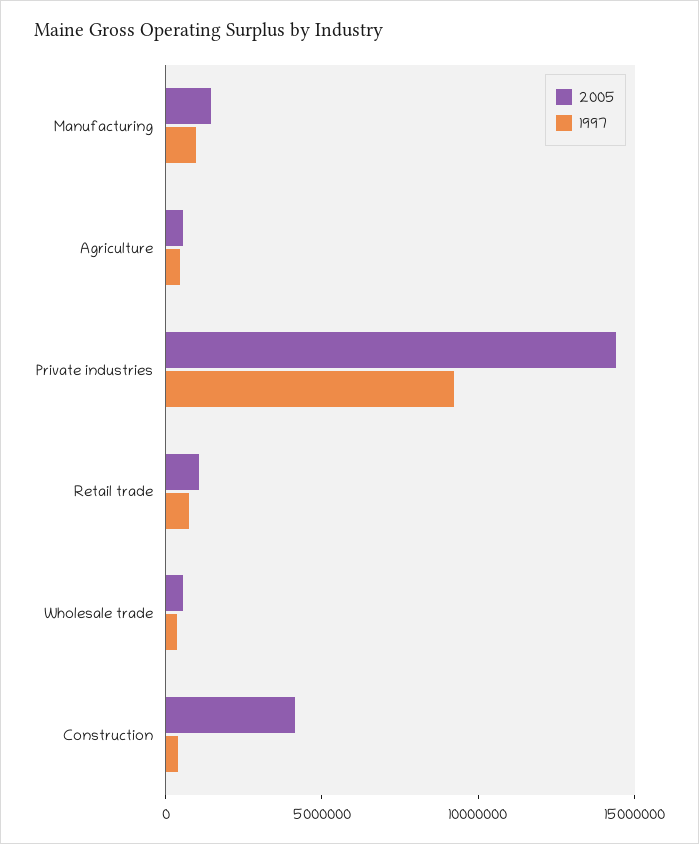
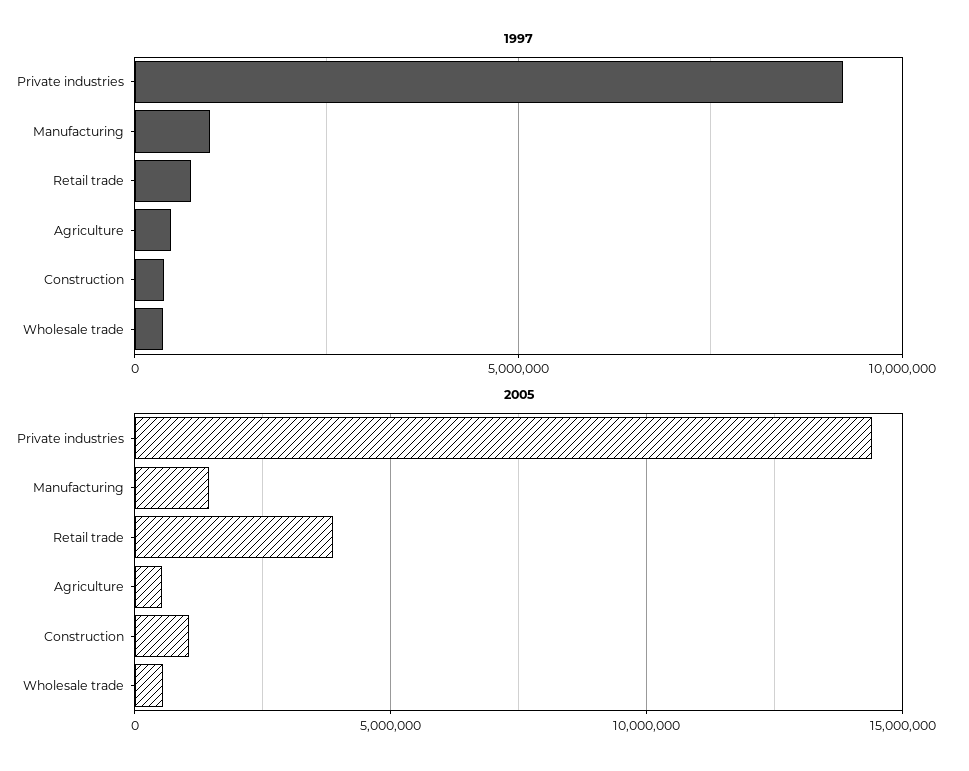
2005, Retail trade: 1000000 -> 4000000
2005, Construction: 4000000 -> 1000000

